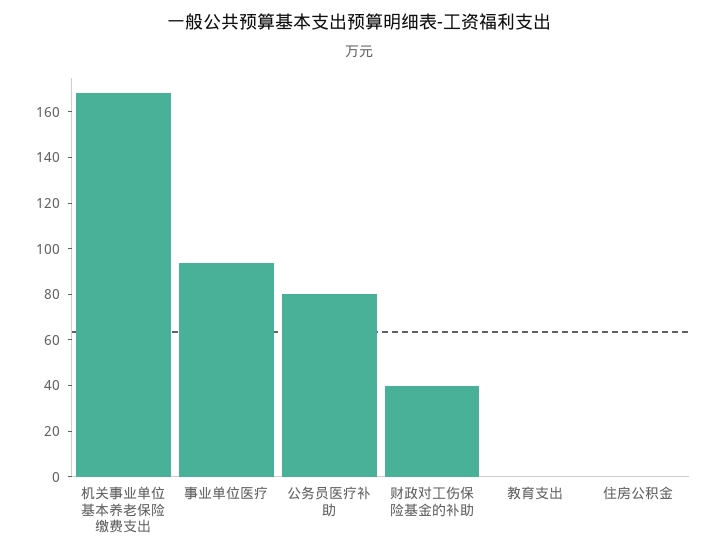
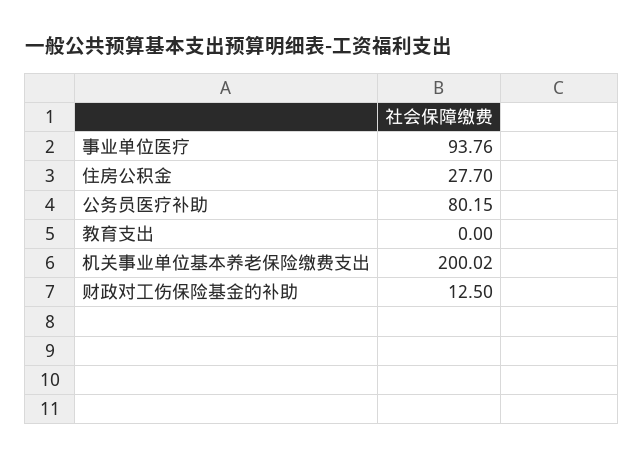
机关事业单位基本养老保险缴费支出: 170 -> 200.02
财政对工伤保险基金的补助: 40 -> 12.5
住房公积金: 0 -> 27.7

